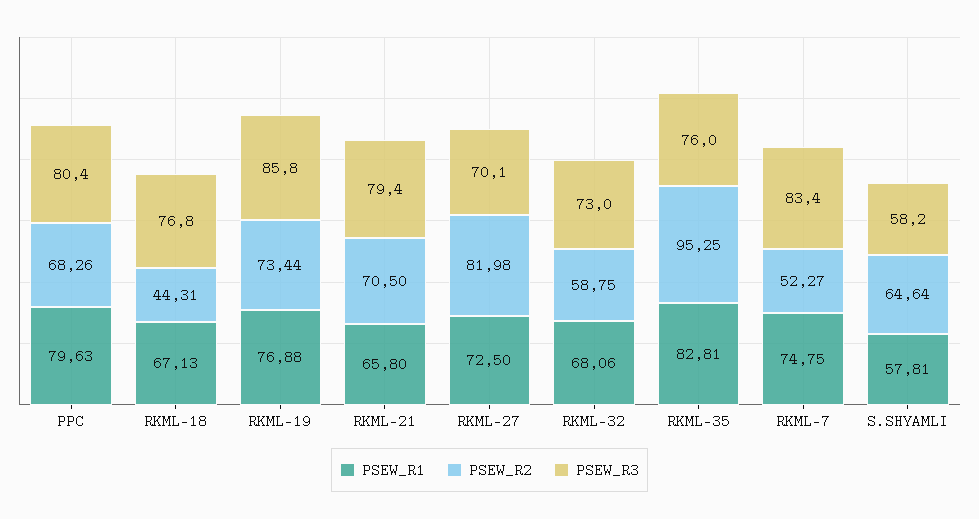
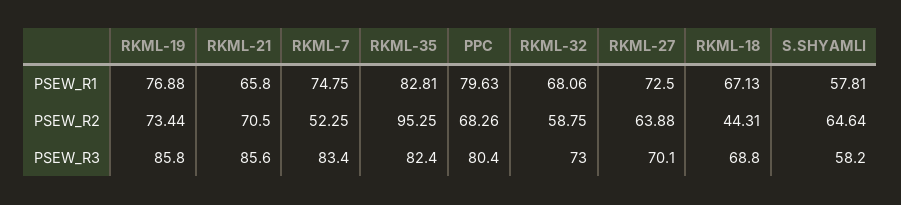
PSEW_R3, RKML-18: 76.8 -> 68.8
PSEW_R3, RKML-21: 79.4 -> 85.6
PSEW_R2, RKML-27: 81.98 -> 63.88
PSEW_R3, RKML-35: 76 -> 82.4
PSEW_R2, RKML-7: 52.27 -> 52.25

